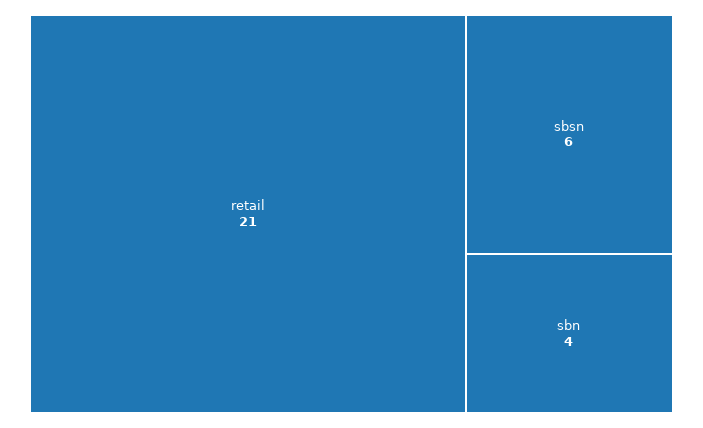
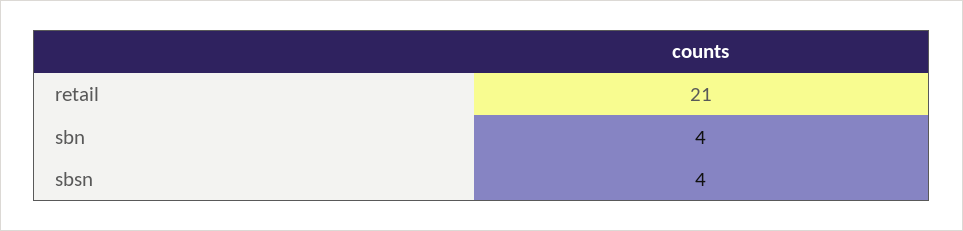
sbsn: 6 -> 4

